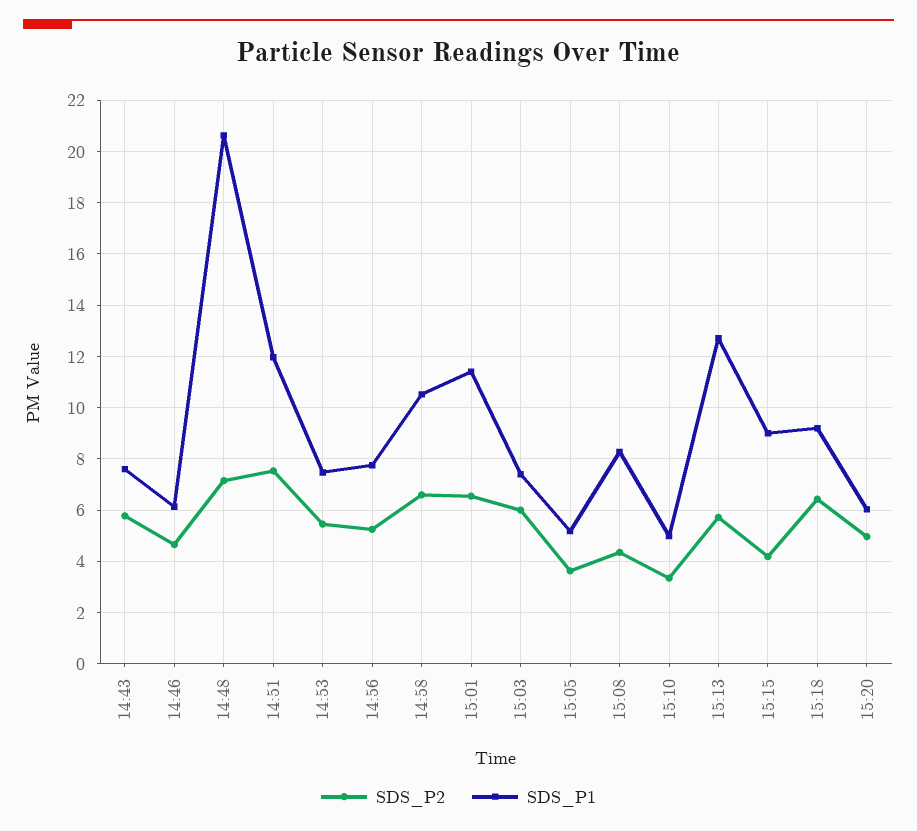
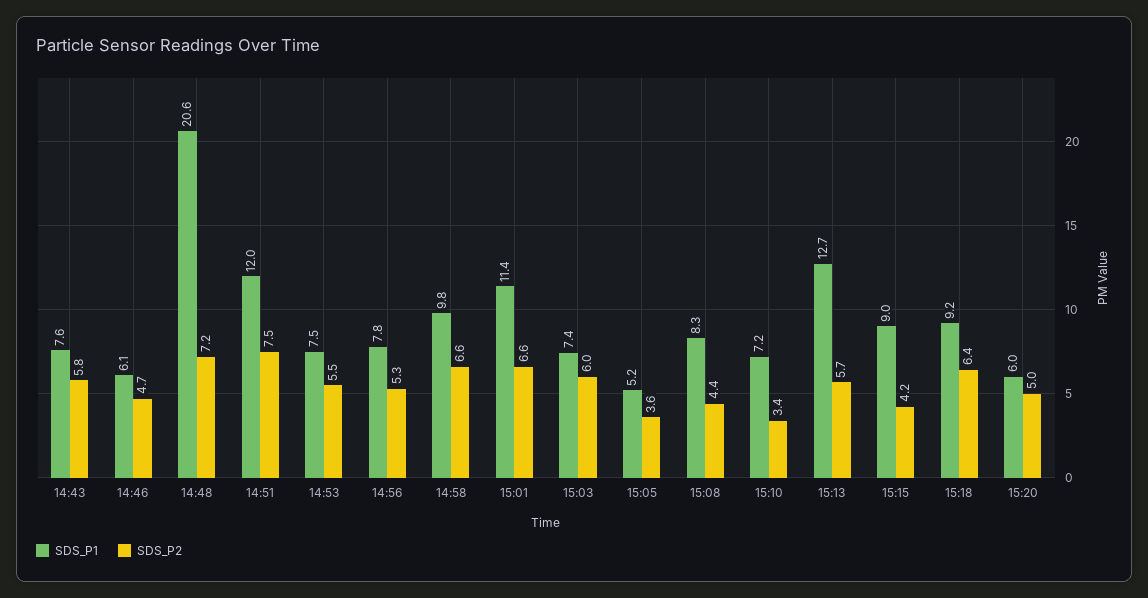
SDS_P1, 14:58: 10.5 -> 9.8
SDS_P1, 15:10: 5 -> 7.2

